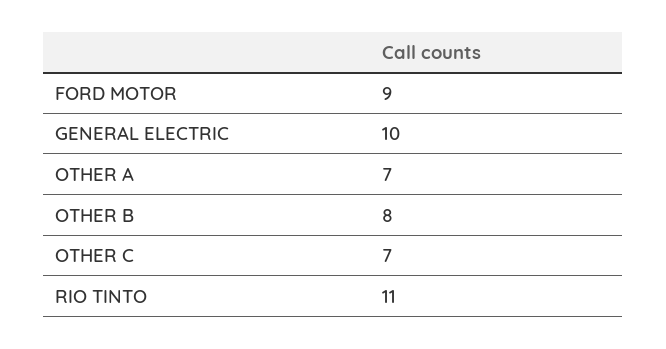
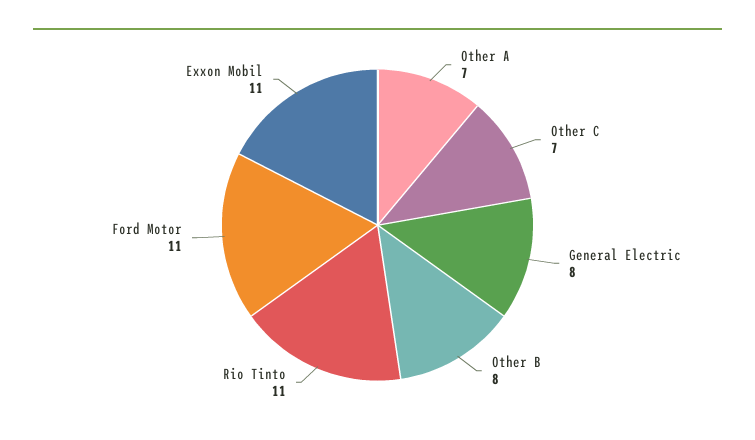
FORD MOTOR: 9 -> 11
GENERAL ELECTRIC: 10 -> 8
Exxon Mobil: none -> 11

